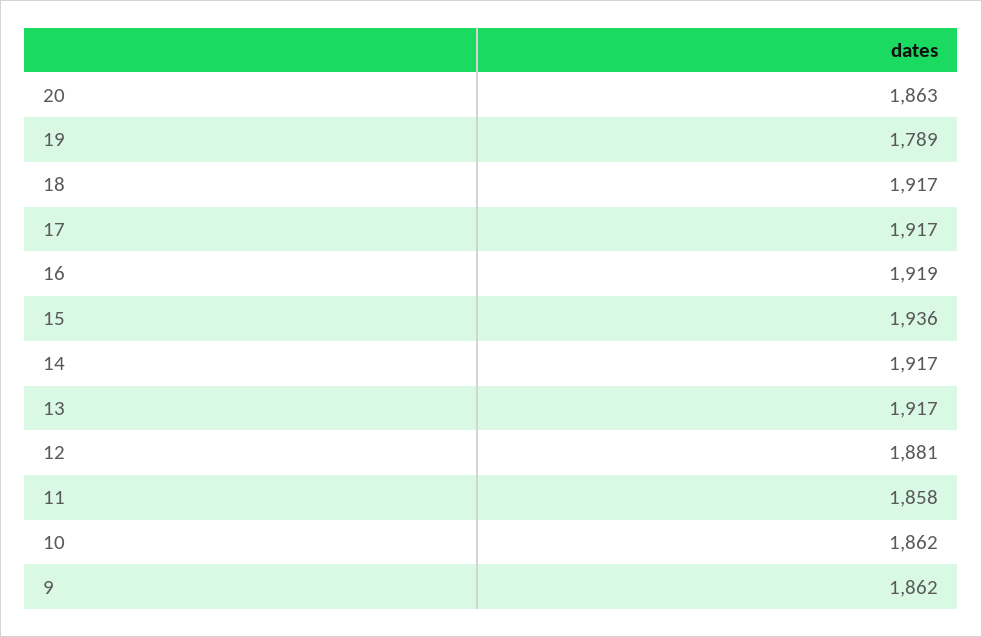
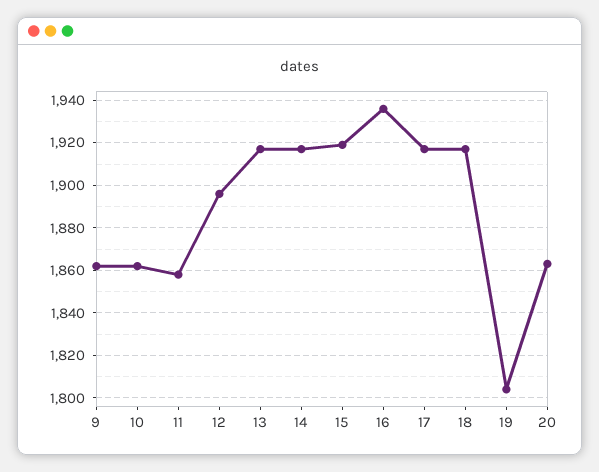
19: 1789 -> 1805
16: 1919 -> 1935
15: 1936 -> 1920
12: 1881 -> 1895

